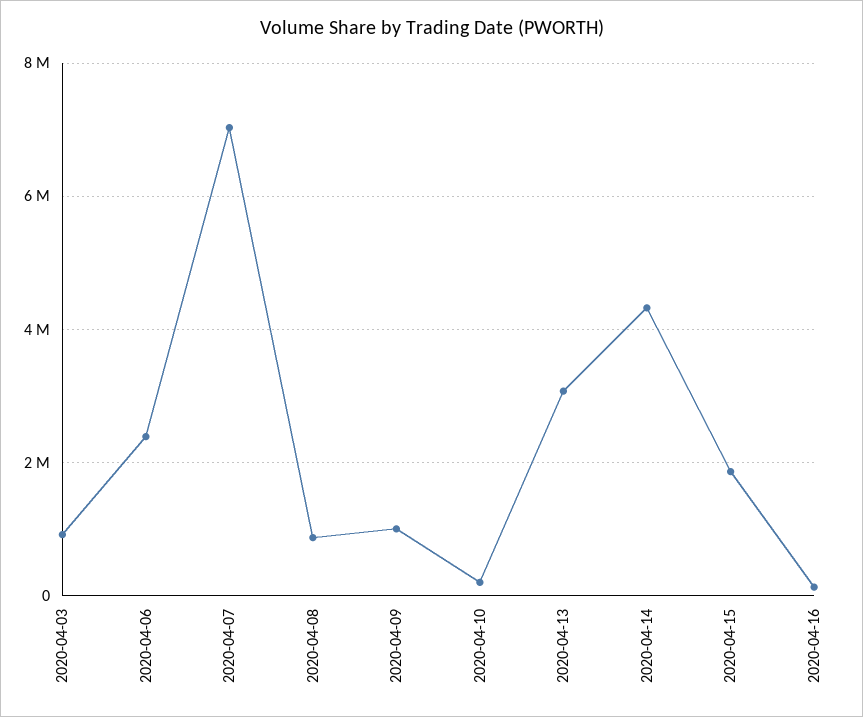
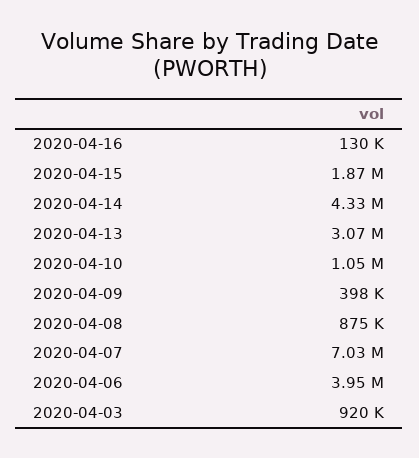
2020-04-06: 2400000 -> 3950000
2020-04-09: 1000000 -> 398000
2020-04-10: 200000 -> 1050000

